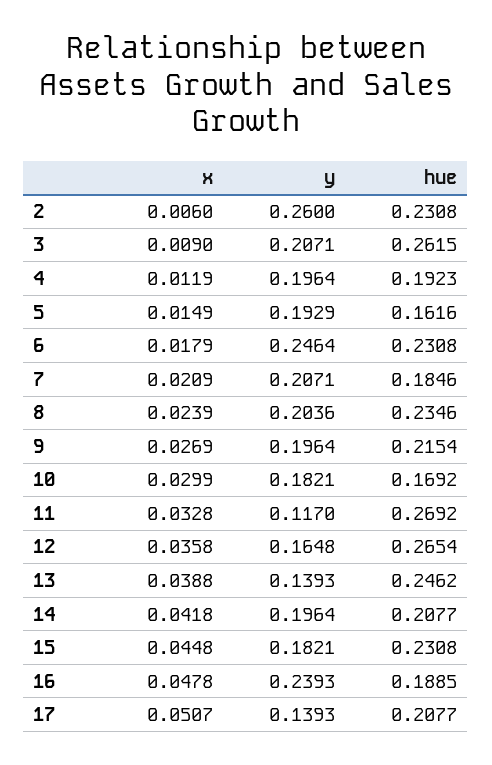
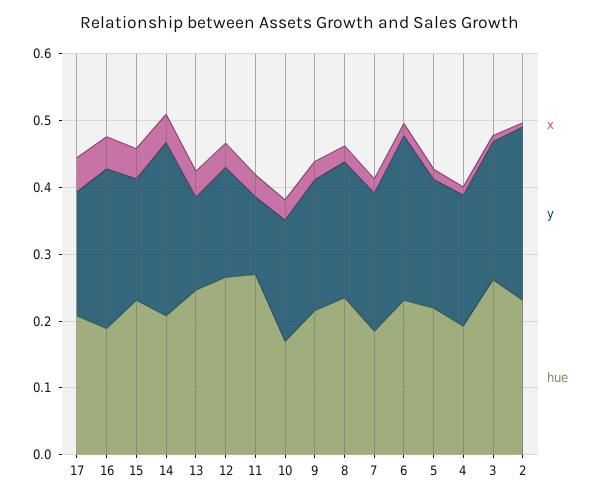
hue, 5: 0.1616 -> 0.22
y, 14: 0.1964 -> 0.26
y, 17: 0.1393 -> 0.18

